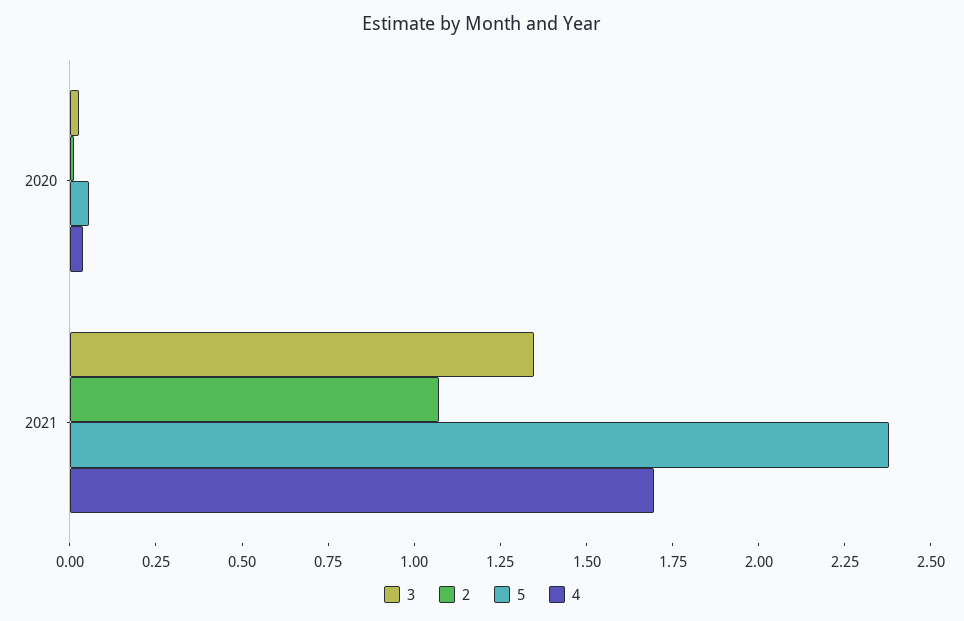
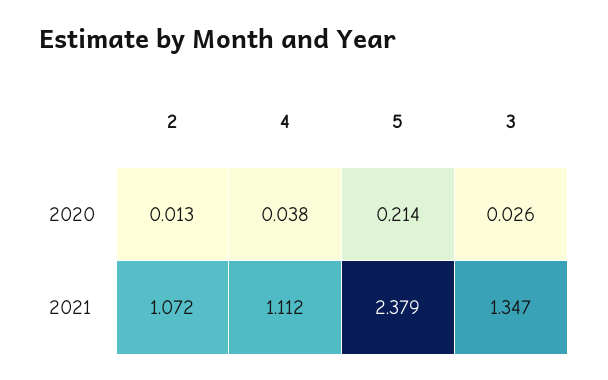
5, 2020: 0.05 -> 0.214
4, 2021: 1.7 -> 1.112

